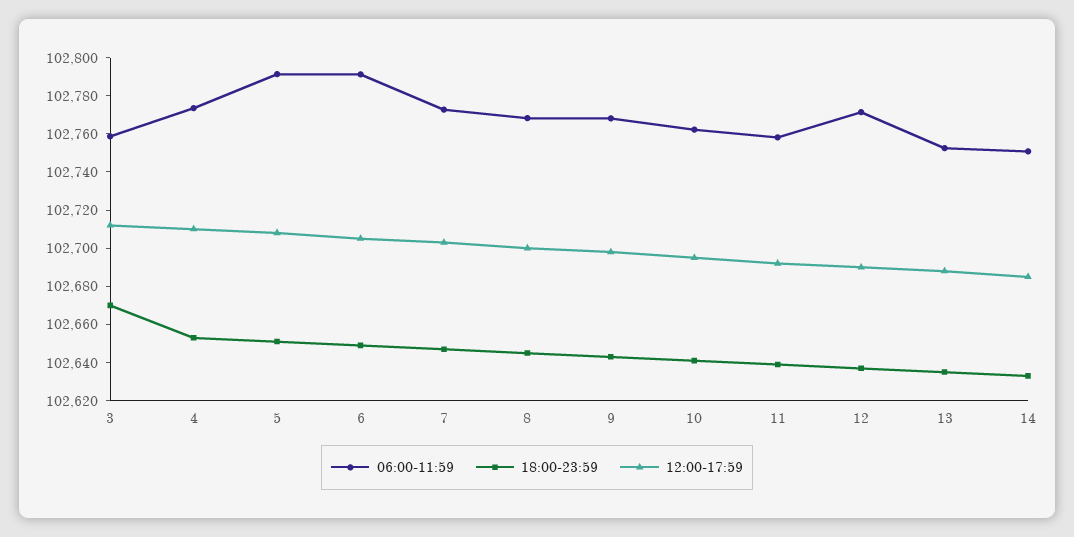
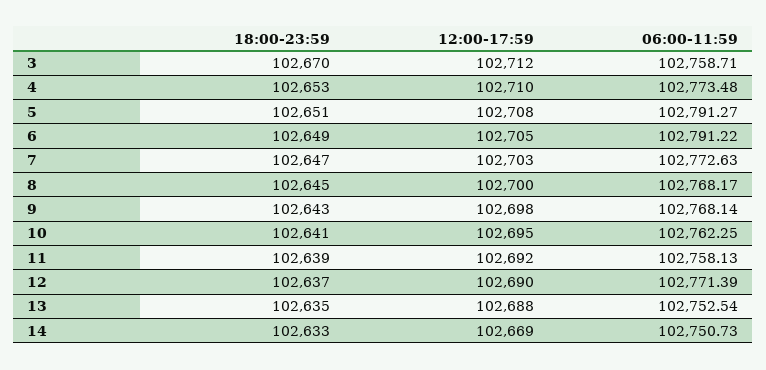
12:00-17:59, 14: 102685 -> 102669

